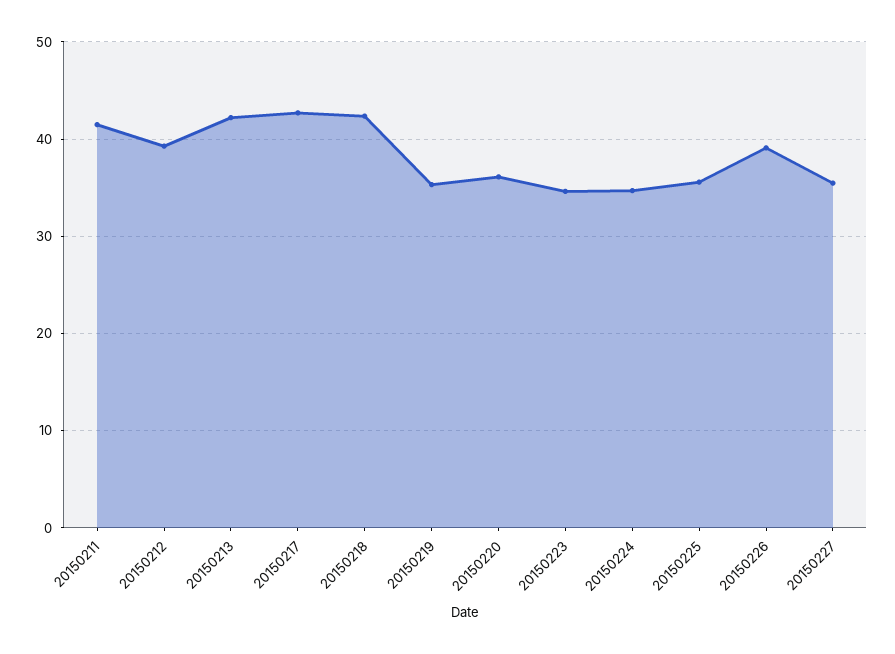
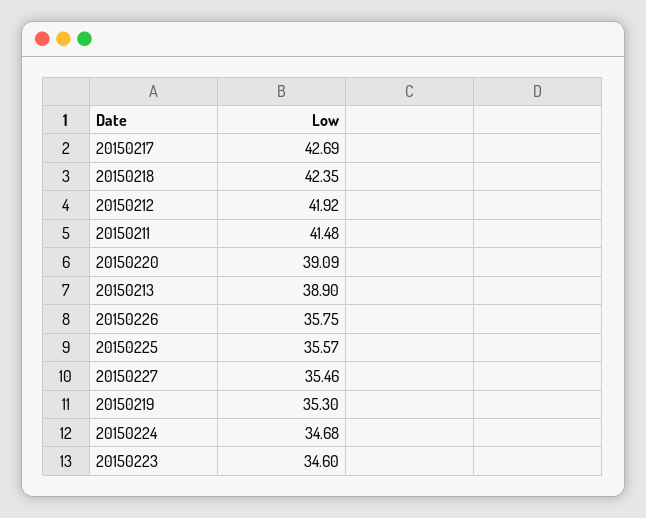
20150212: 39 -> 41.92
20150213: 42 -> 38.9
20150220: 36 -> 39.09
20150226: 39 -> 35.75

